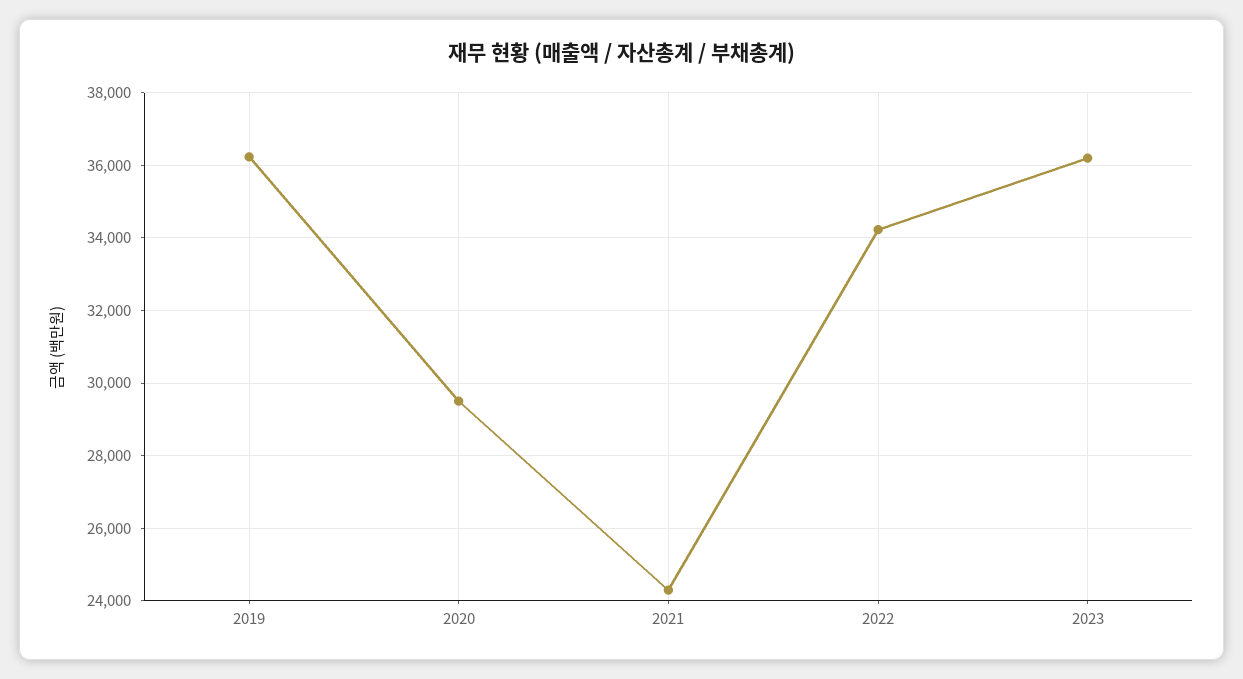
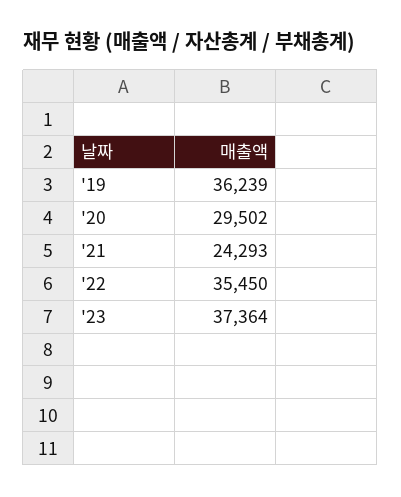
2022: 34200 -> 35450
2023: 36200 -> 37364

